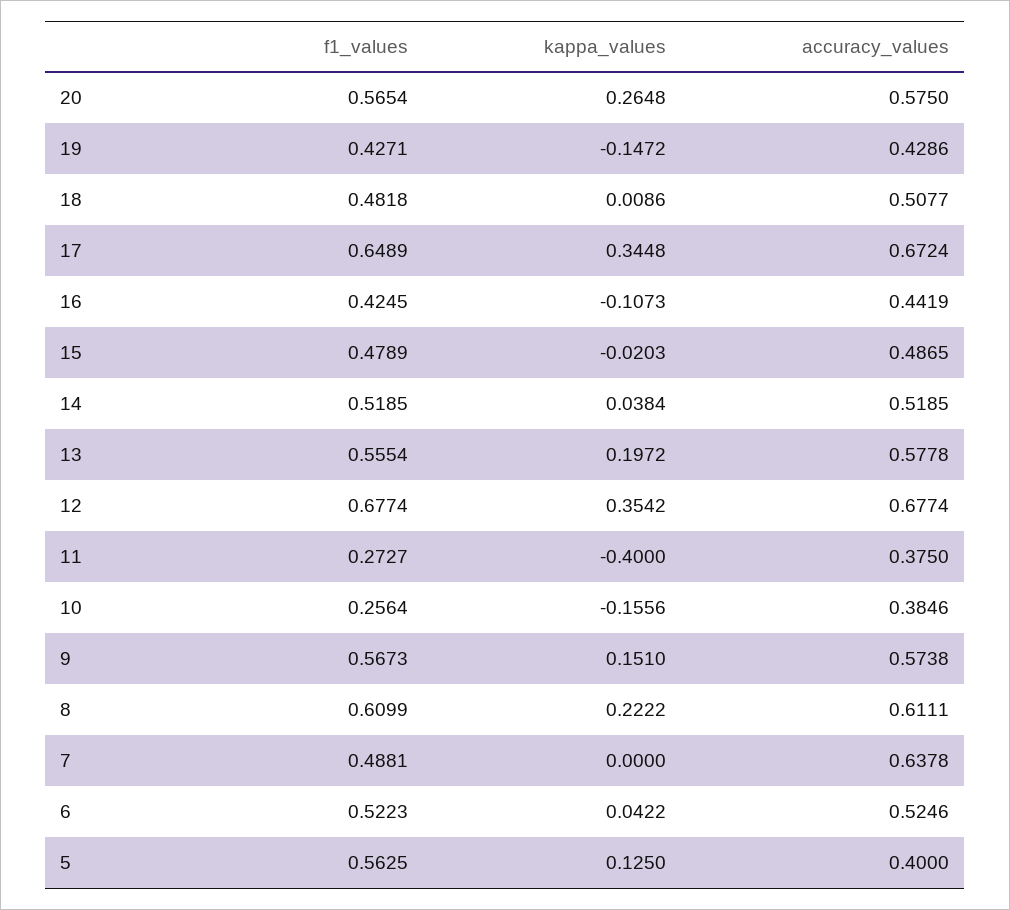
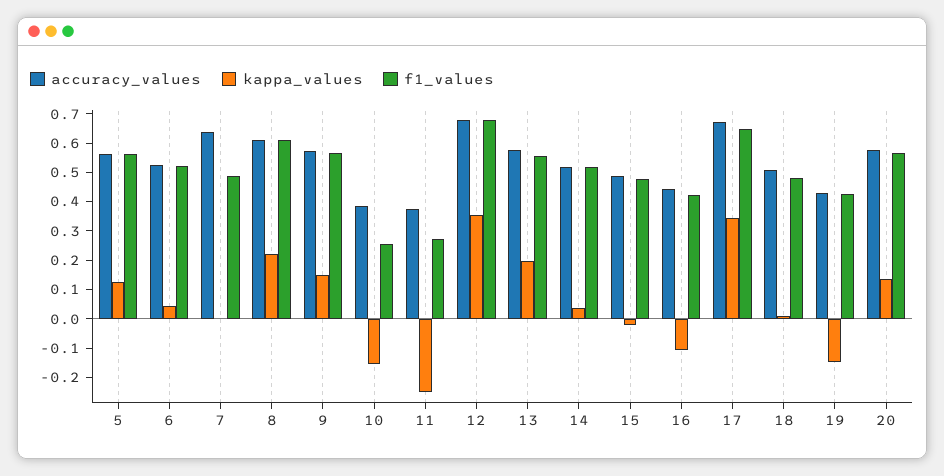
kappa_values, 20: 0.2648 -> 0.15
kappa_values, 11: -0.4 -> -0.25
accuracy_values, 5: 0.4 -> 0.55

